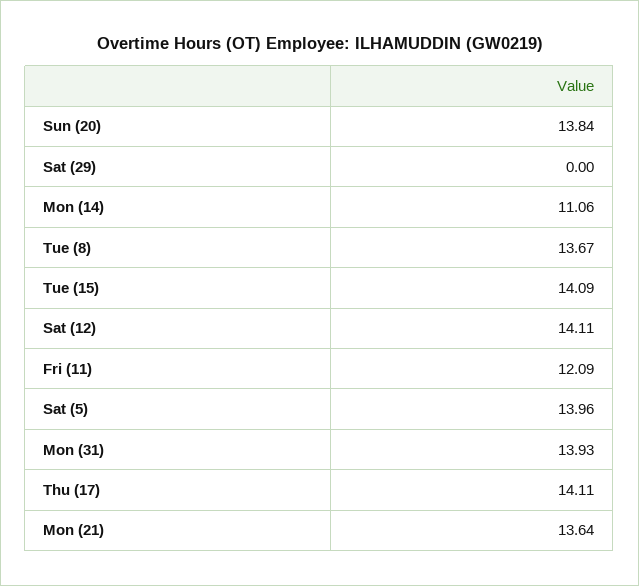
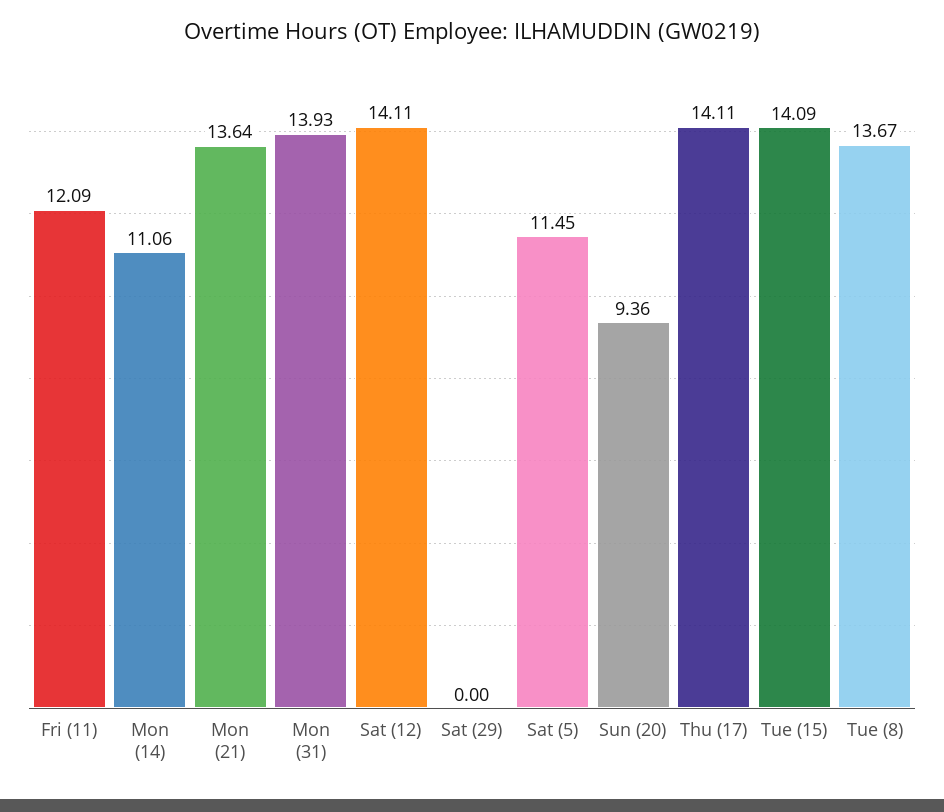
Sun (20): 13.84 -> 9.36
Sat (5): 13.96 -> 11.45

